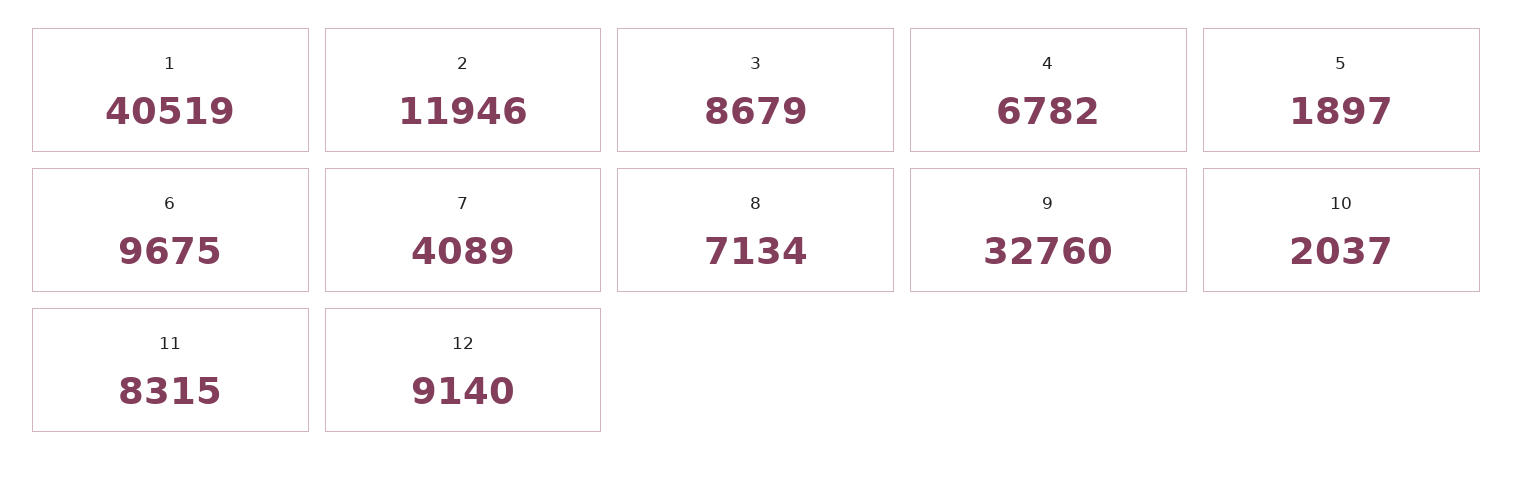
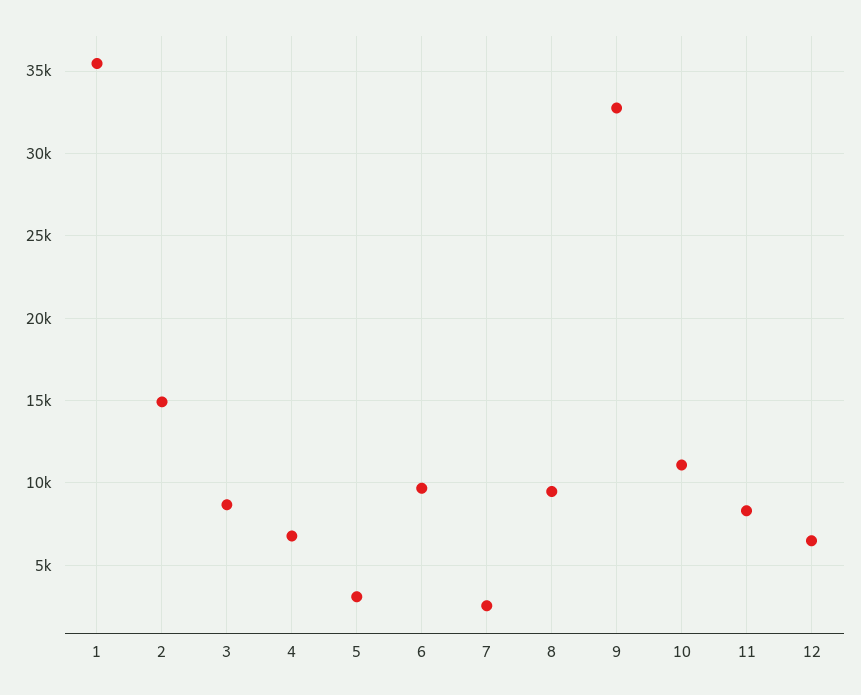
1: 40519 -> 35500
2: 11946 -> 15000
5: 1897 -> 3000
7: 4089 -> 2500
8: 7134 -> 9500
10: 2037 -> 11000
12: 9140 -> 6500

